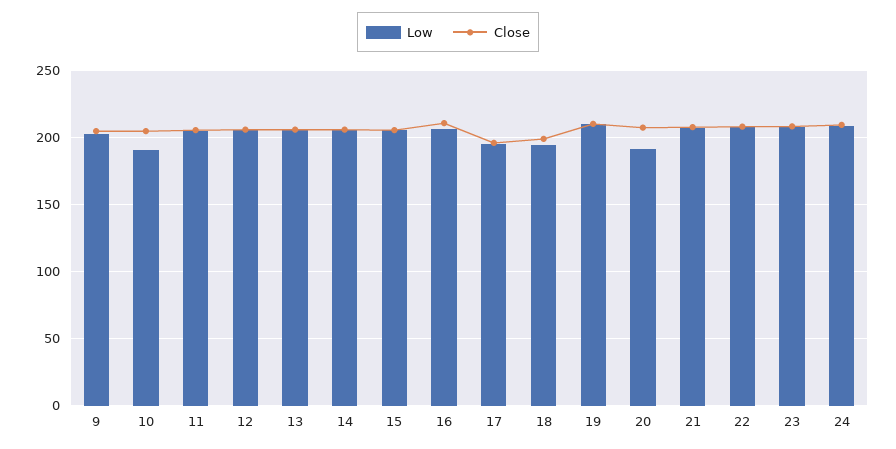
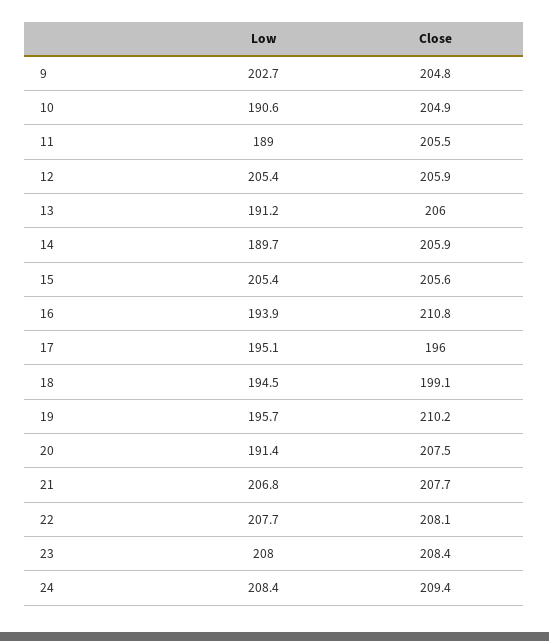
Low, 11: 205 -> 189
Low, 13: 205 -> 191.2
Low, 14: 205 -> 189.7
Low, 16: 205 -> 193.9
Low, 19: 210 -> 195.7

